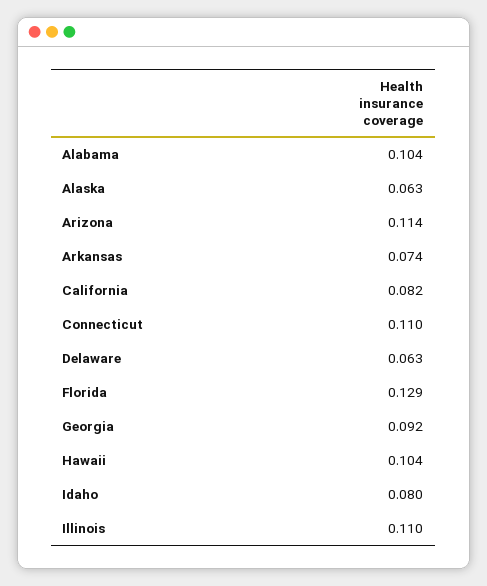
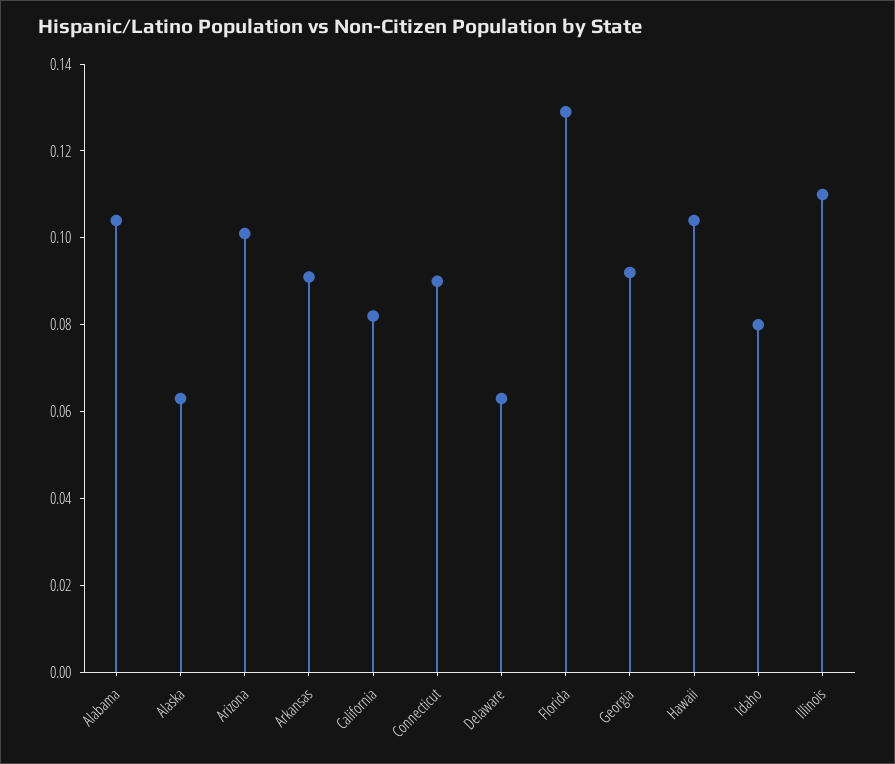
Arizona: 0.114 -> 0.1
Arkansas: 0.074 -> 0.09
Connecticut: 0.11 -> 0.09

